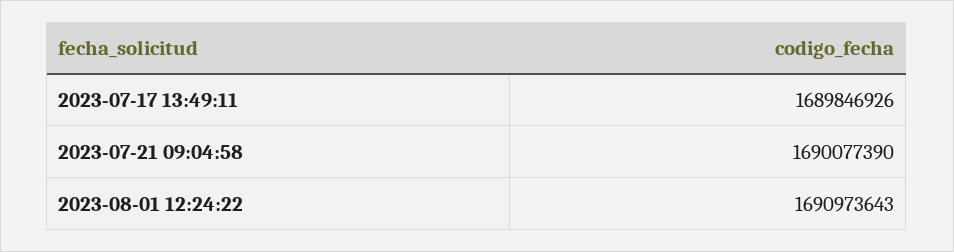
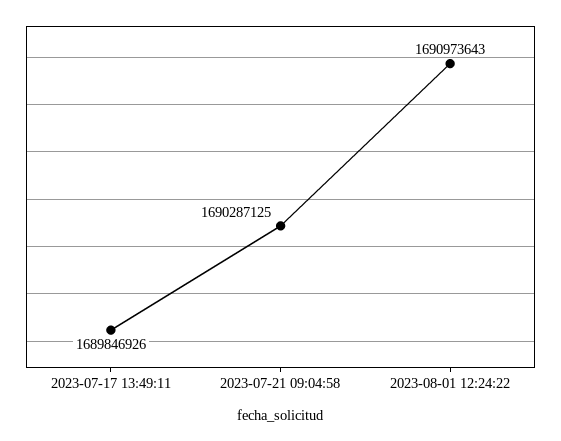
2023-07-21 09:04:58: 1690077390 -> 1690287125

